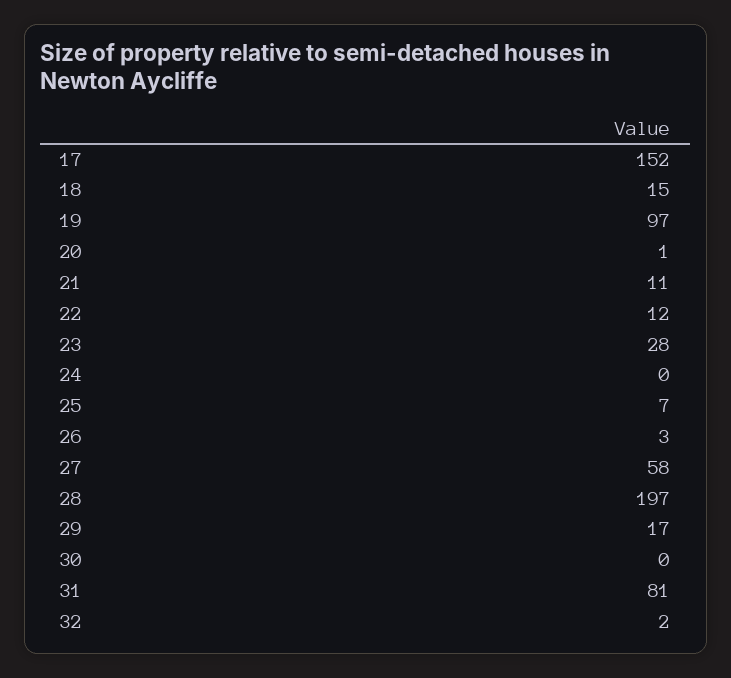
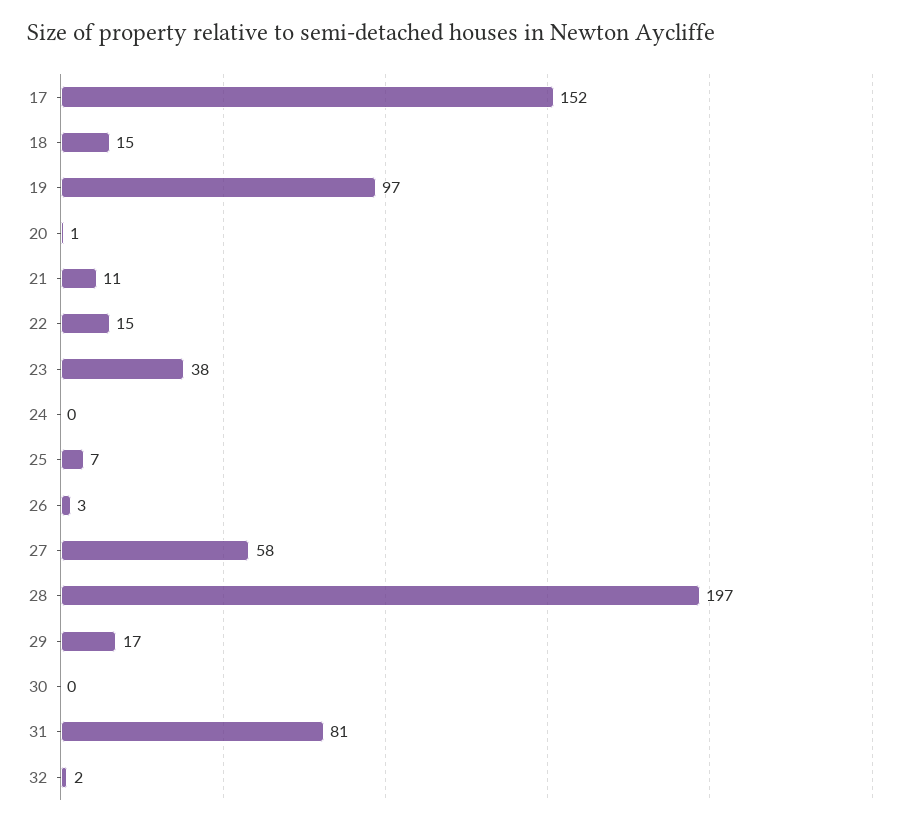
22: 12 -> 15
23: 28 -> 38

